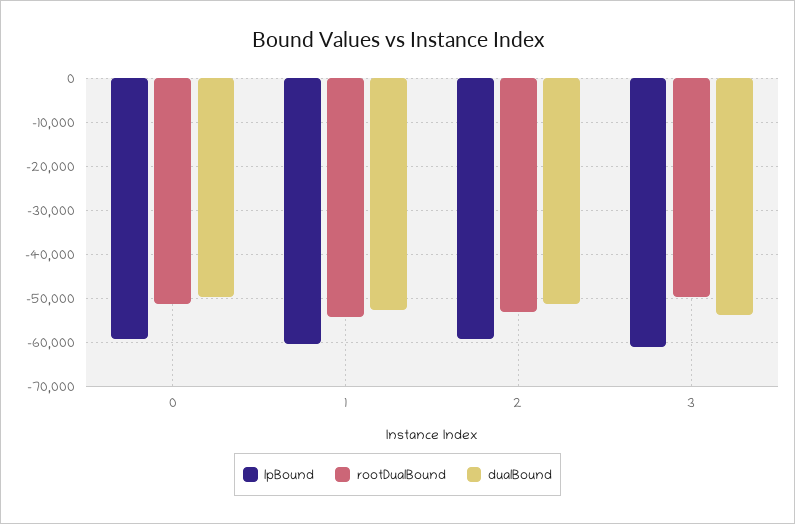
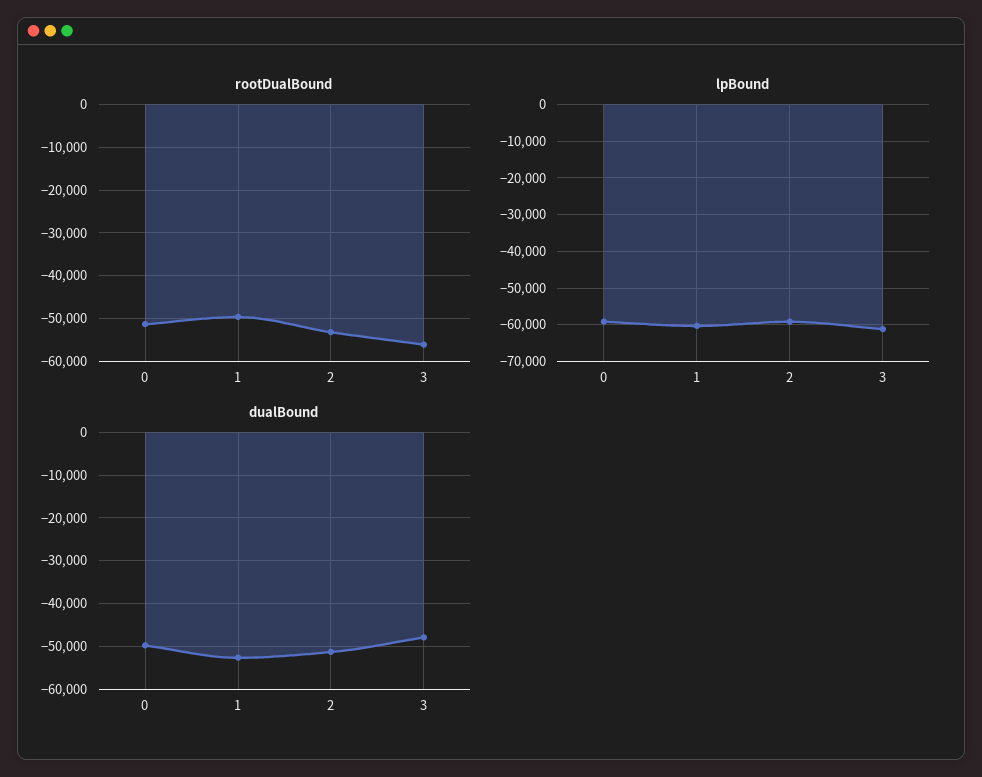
rootDualBound, 1: -54000 -> -50000
rootDualBound, 3: -50000 -> -56000
dualBound, 3: -54000 -> -48000

